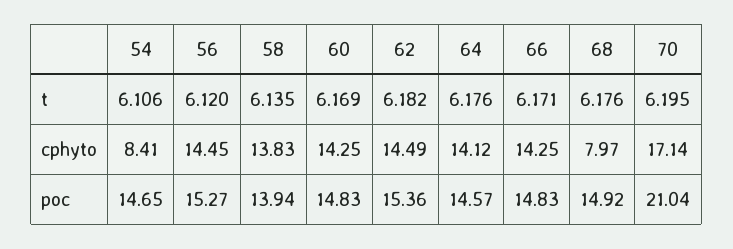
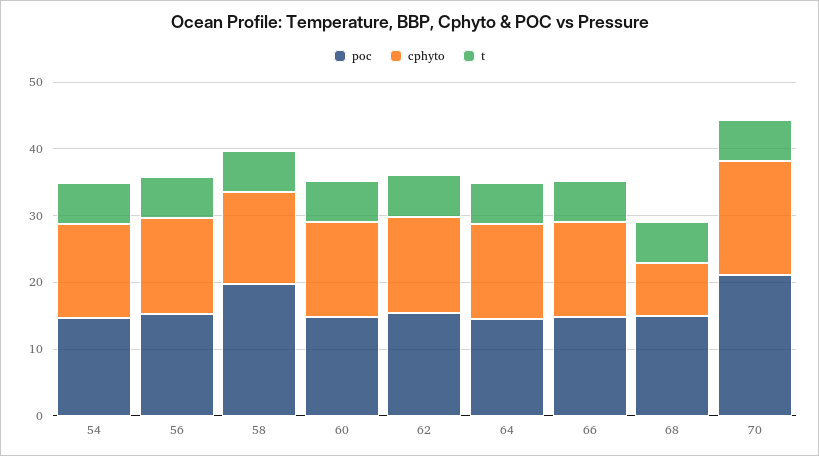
cphyto, 54: 8.41 -> 14
poc, 58: 13.94 -> 20

